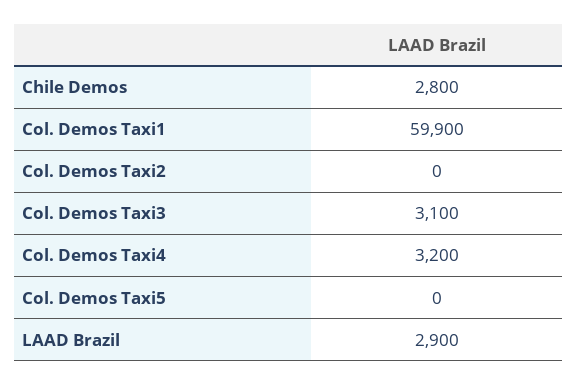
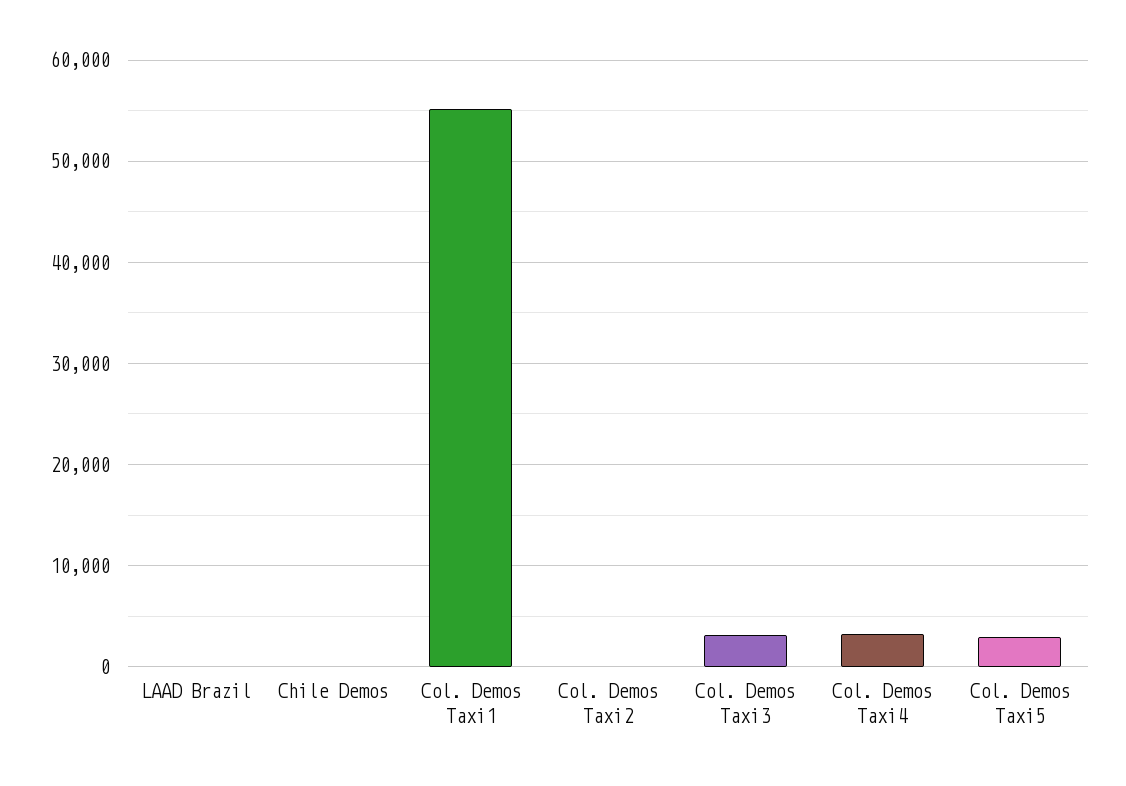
Chile Demos: 2800 -> 0
Col. Demos Taxi1: 59900 -> 55000
Col. Demos Taxi5: 0 -> 3000
LAAD Brazil: 2900 -> 0

